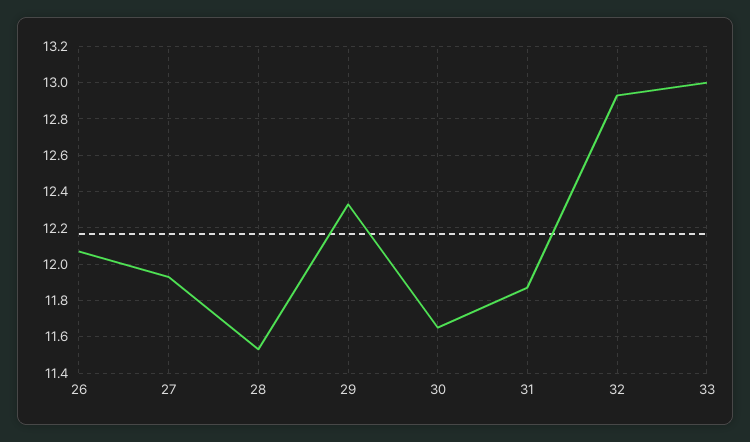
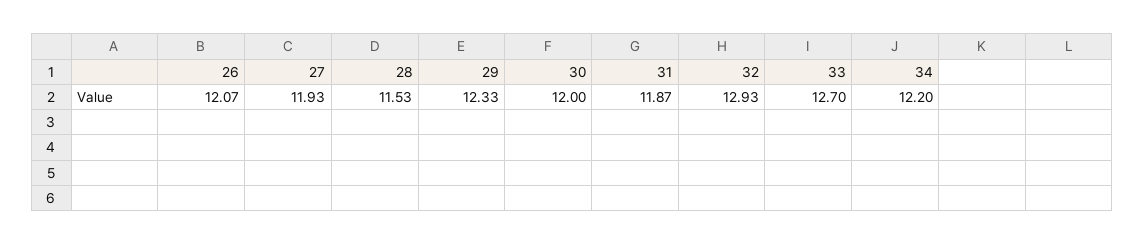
30: 11.65 -> 12
33: 13 -> 12.7
34: none -> 12.2

